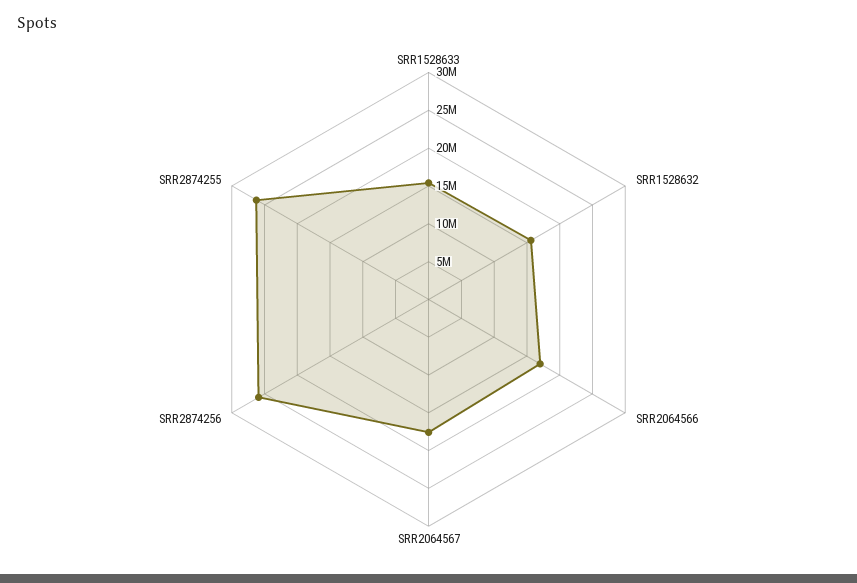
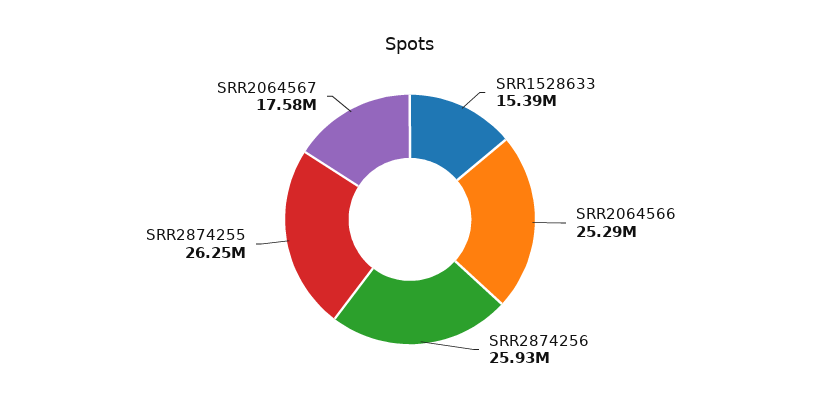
SRR1528632: 15000000 -> none
SRR2064566: 17500000 -> 25290000

